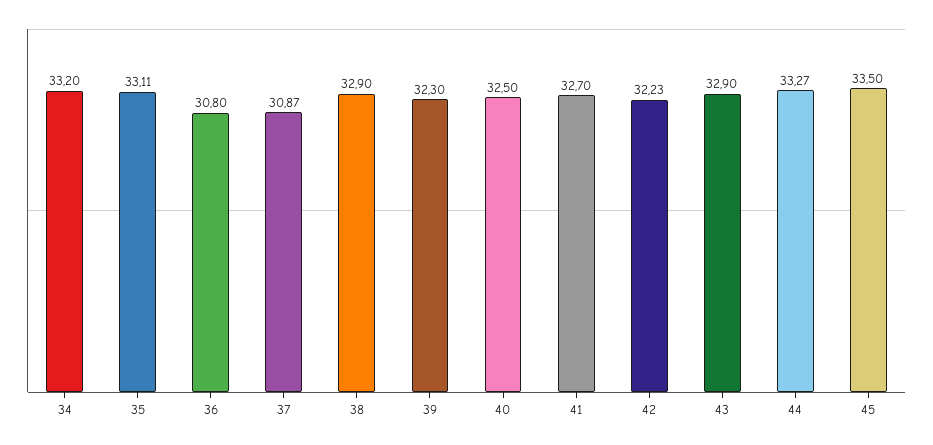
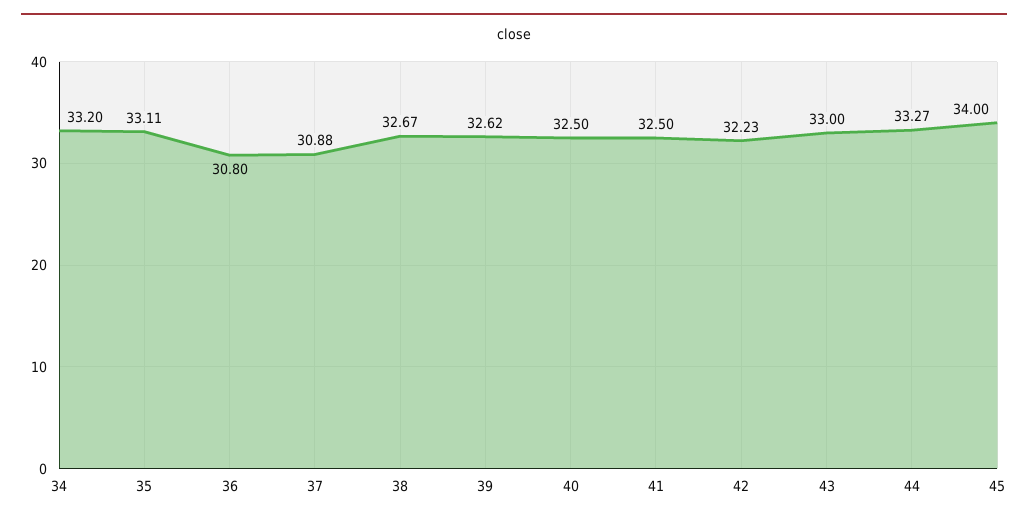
37: 30.87 -> 30.88
38: 32.9 -> 32.67
39: 32.3 -> 32.62
41: 32.7 -> 32.5
43: 32.9 -> 33
45: 33.5 -> 34

